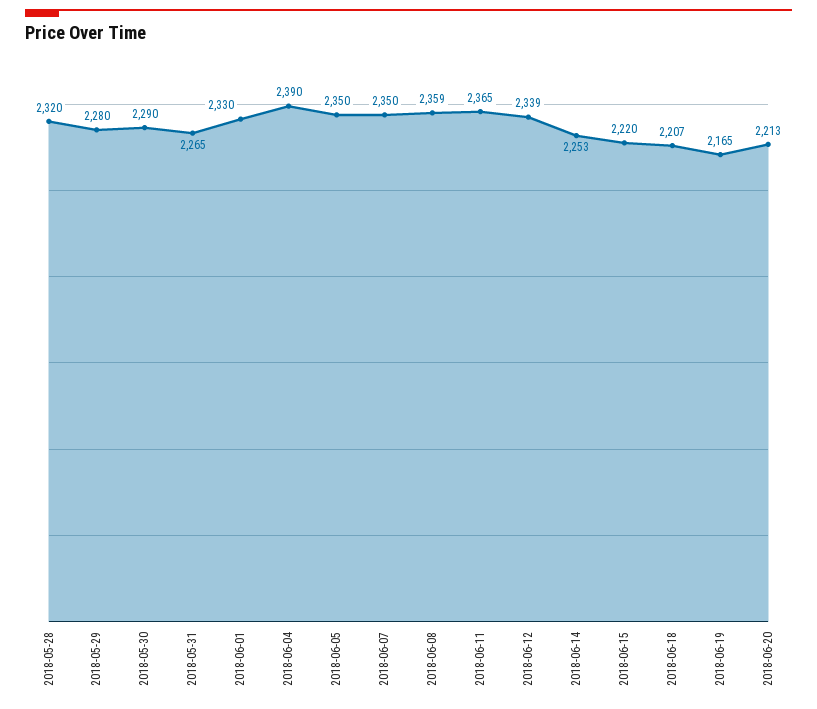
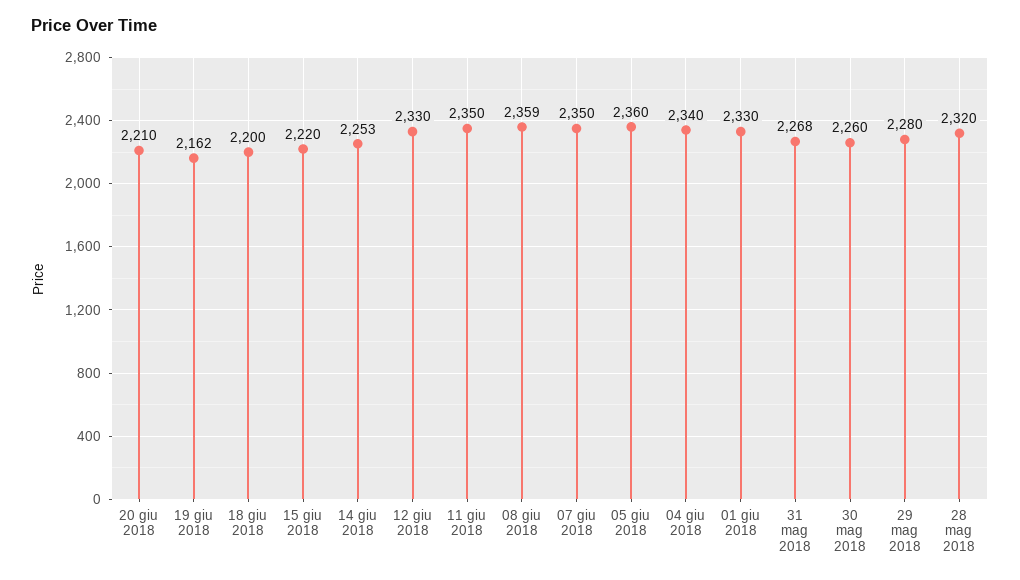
2018-05-30: 2290 -> 2260
2018-05-31: 2265 -> 2268
2018-06-04: 2390 -> 2340
2018-06-05: 2350 -> 2360
2018-06-11: 2365 -> 2350
2018-06-12: 2339 -> 2330
2018-06-18: 2207 -> 2200
2018-06-19: 2165 -> 2162
2018-06-20: 2213 -> 2210

